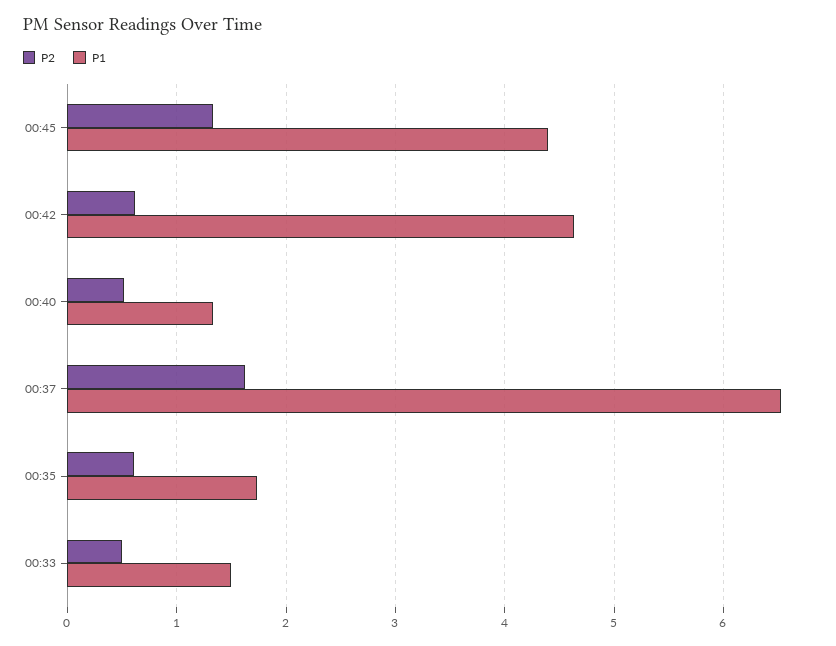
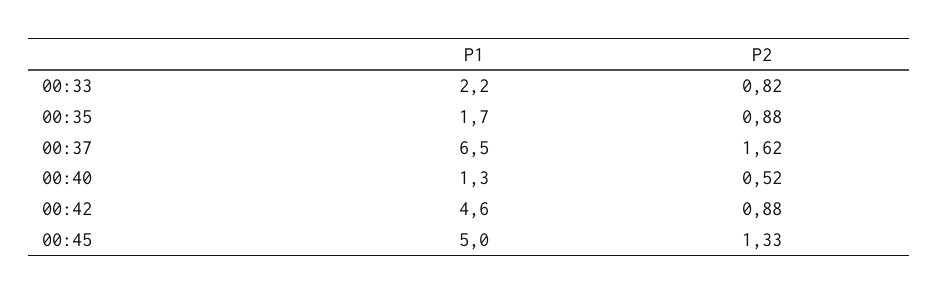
P1, 00:45: 4.4 -> 5
P2, 00:42: 0.6 -> 0.88
P2, 00:35: 0.6 -> 0.88
P2, 00:33: 0.5 -> 0.82
P1, 00:33: 1.5 -> 2.2

